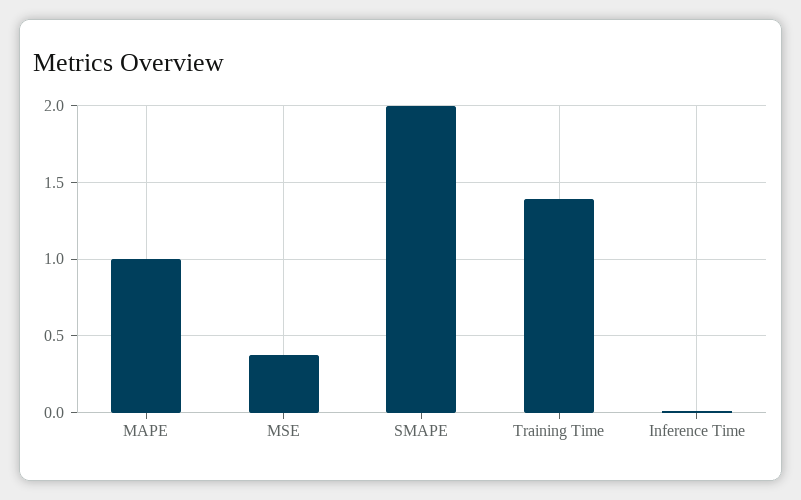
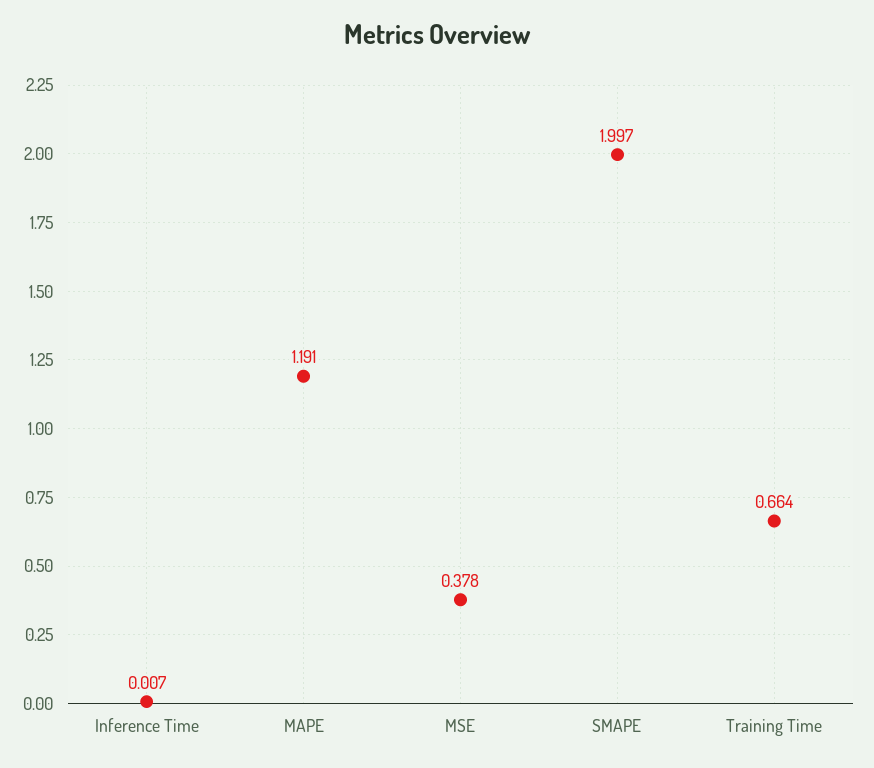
MAPE: 1 -> 1.191
Training Time: 1.4 -> 0.664

